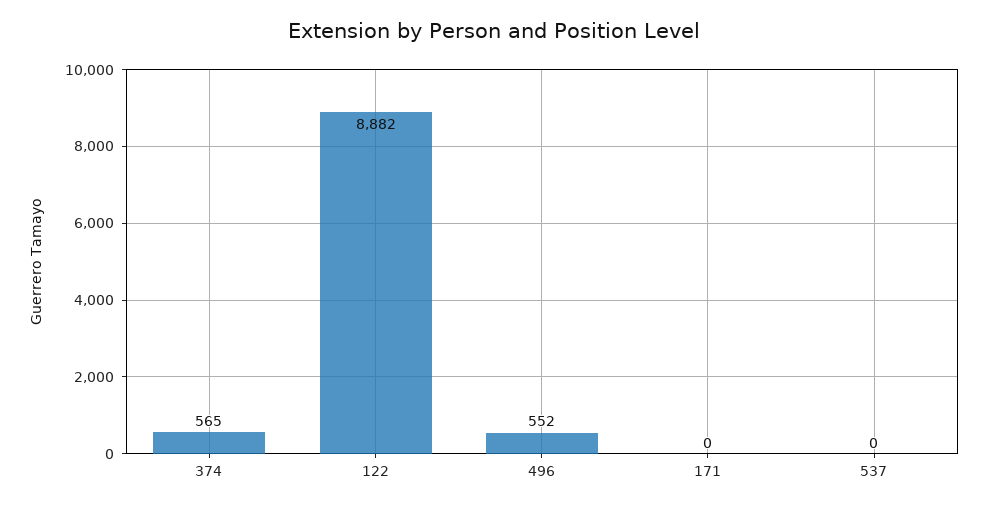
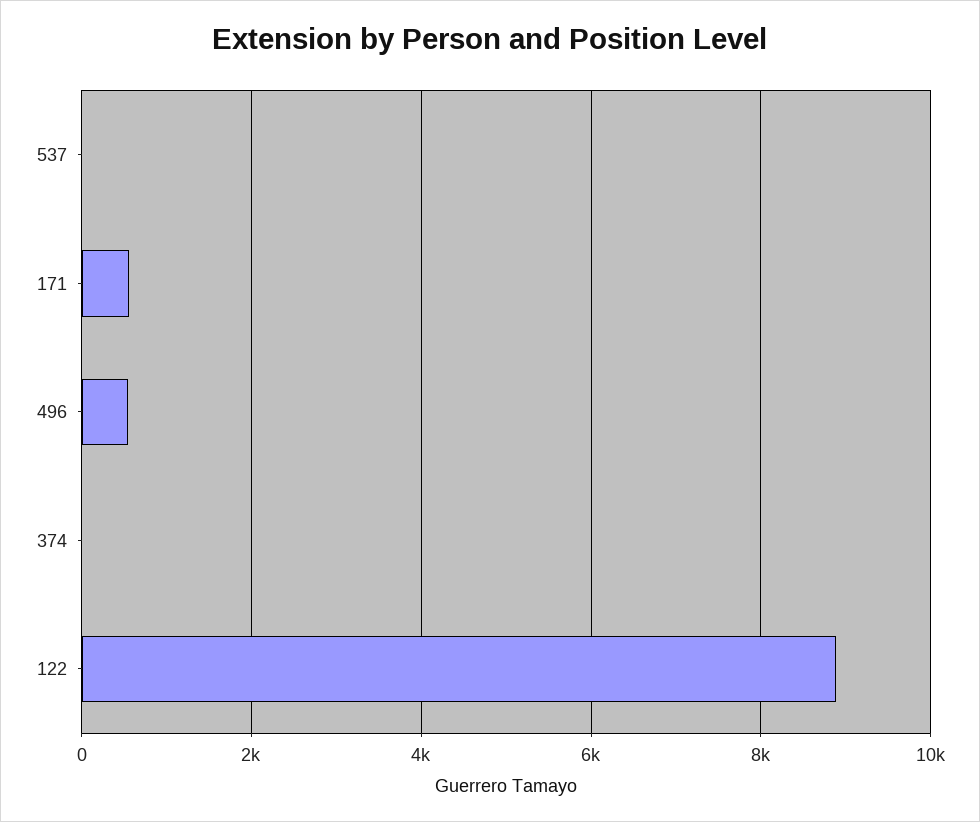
374: 565 -> 0
171: 0 -> 600

